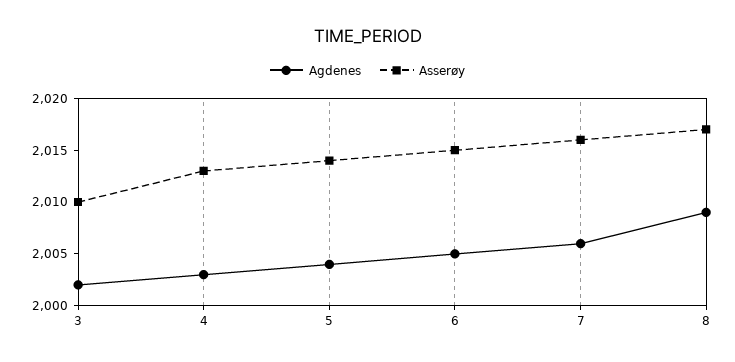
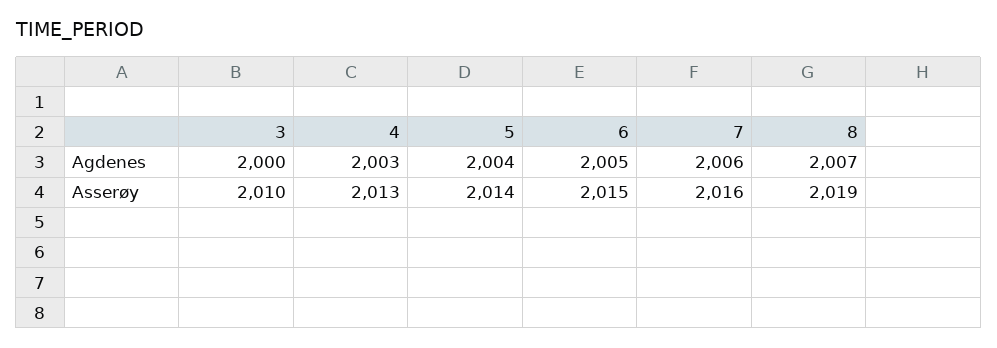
Agdenes, 3: 2002 -> 2000
Agdenes, 8: 2009 -> 2007
Asserøy, 8: 2017 -> 2019

